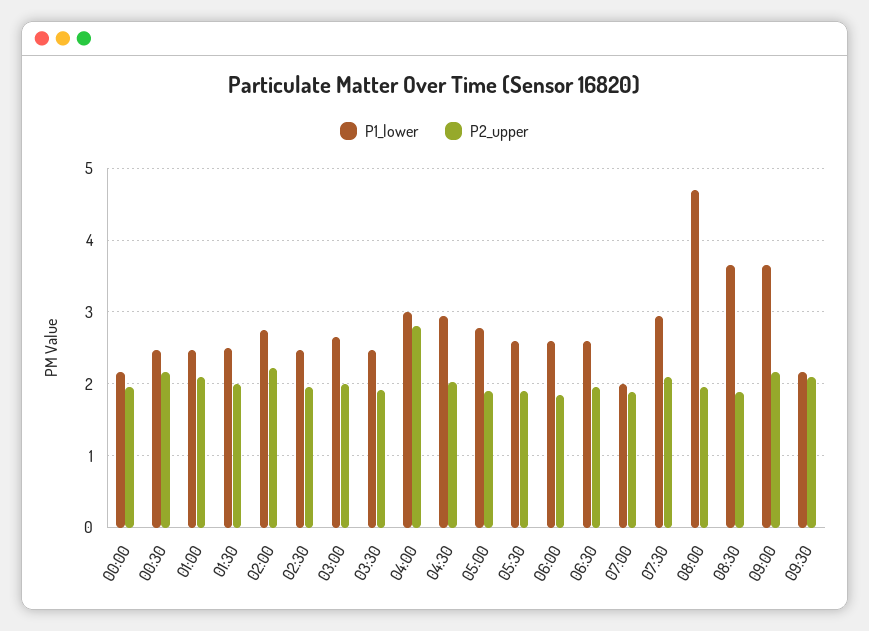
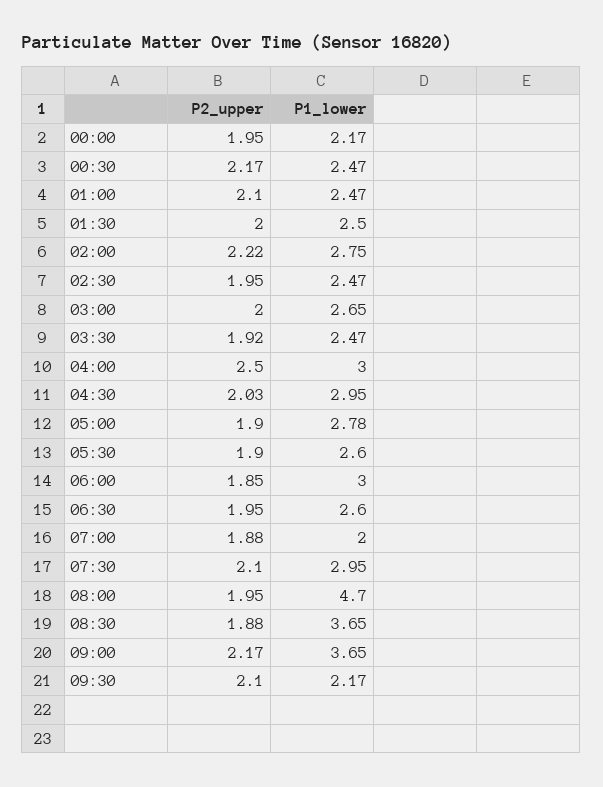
P2_upper, 04:00: 2.8 -> 2.5
P1_lower, 06:00: 2.6 -> 3

